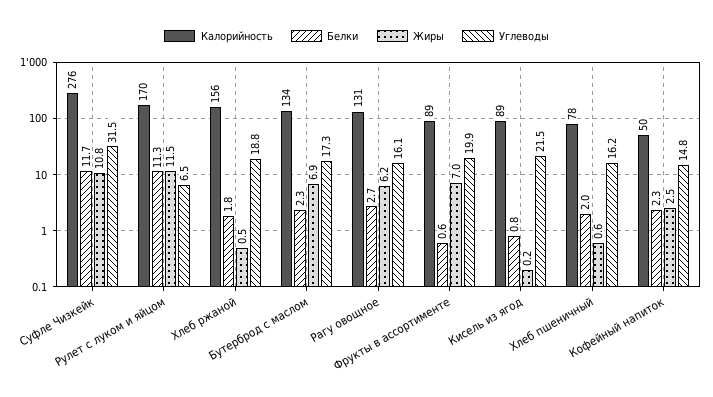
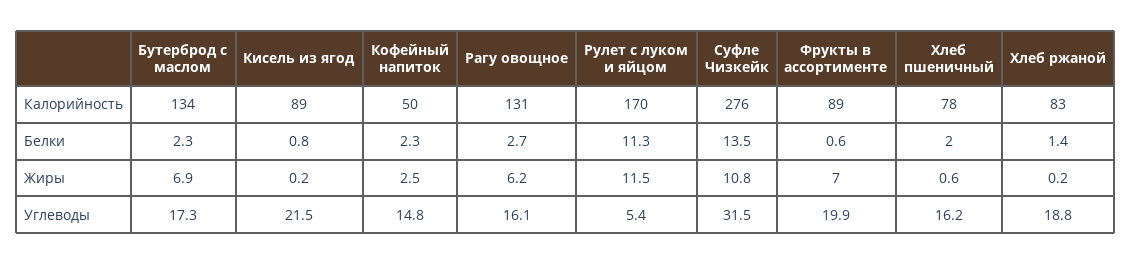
Белки, Суфле Чизкейк: 11.7 -> 13.5
Углеводы, Рулет с луком и яйцом: 6.5 -> 5.4
Калорийность, Хлеб ржаной: 156 -> 83
Белки, Хлеб ржаной: 1.8 -> 1.4
Жиры, Хлеб ржаной: 0.5 -> 0.2

